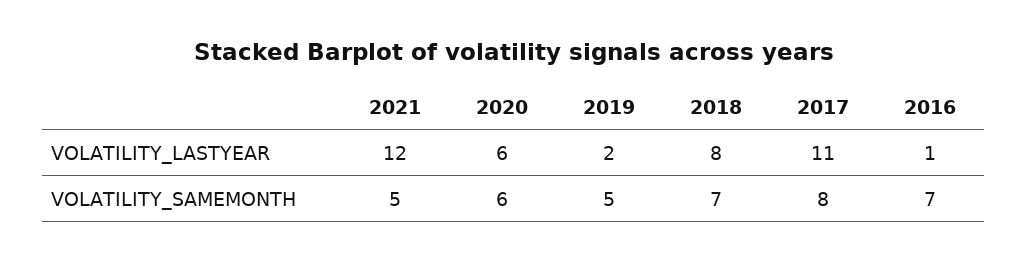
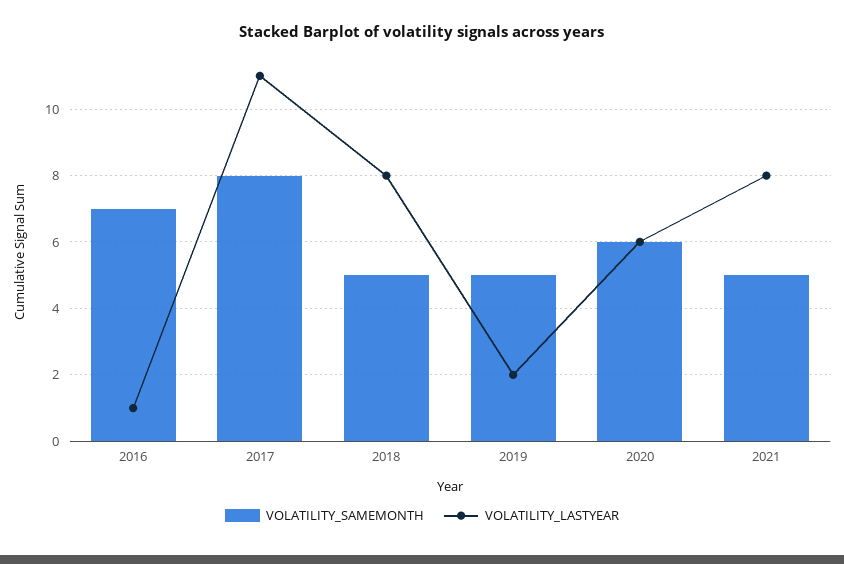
VOLATILITY_LASTYEAR, 2021: 12 -> 8
VOLATILITY_SAMEMONTH, 2018: 7 -> 5

